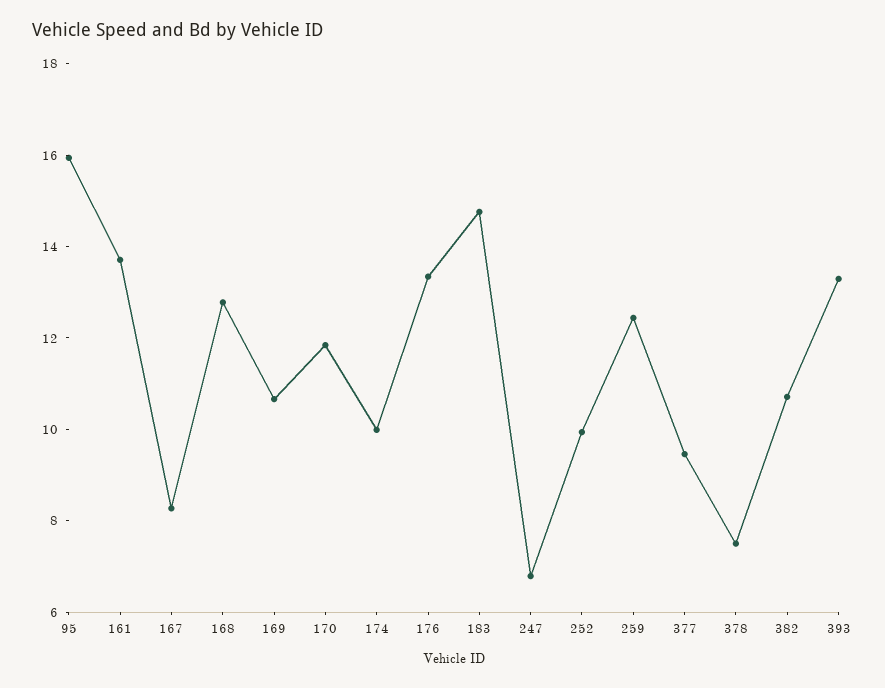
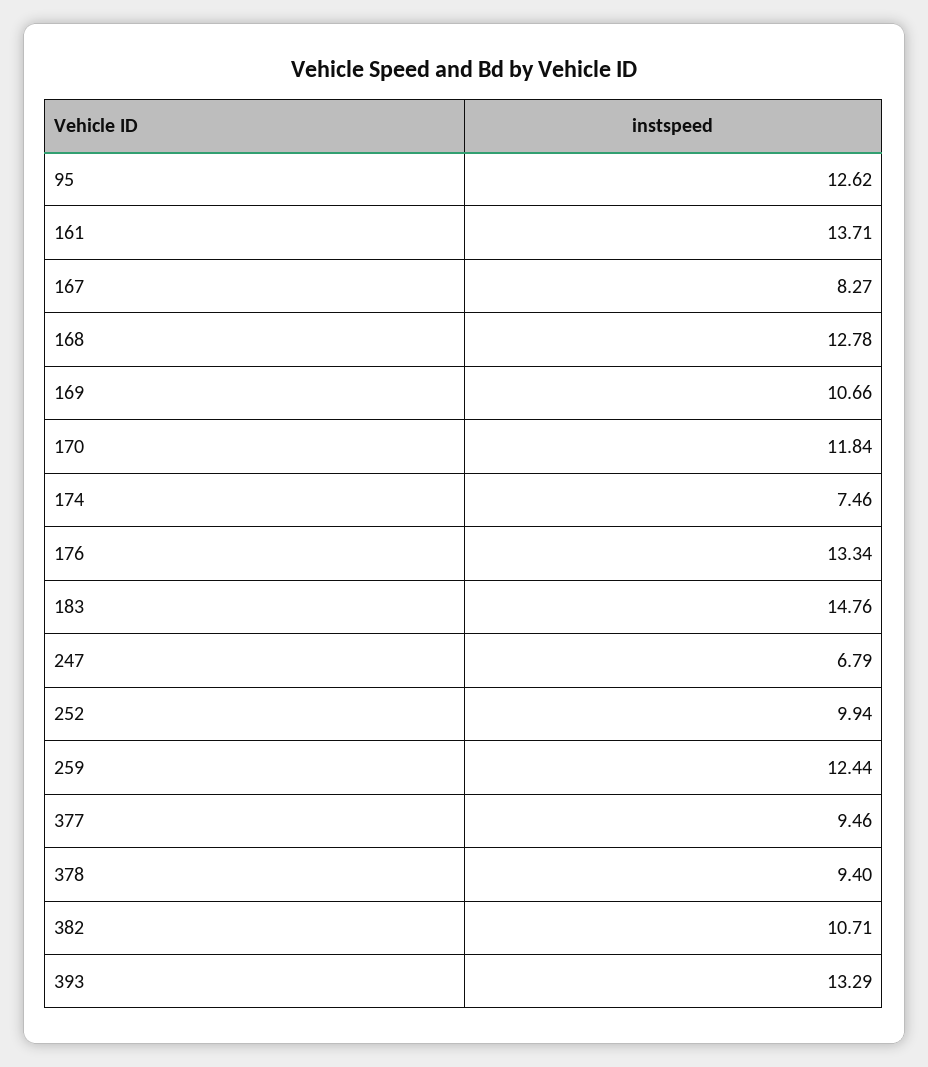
95: 16 -> 12.62
174: 10 -> 7.46
378: 7.5 -> 9.4

